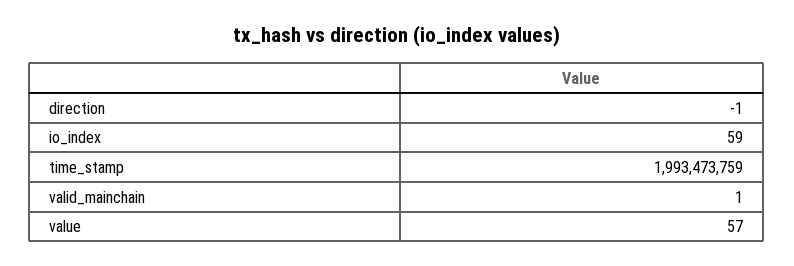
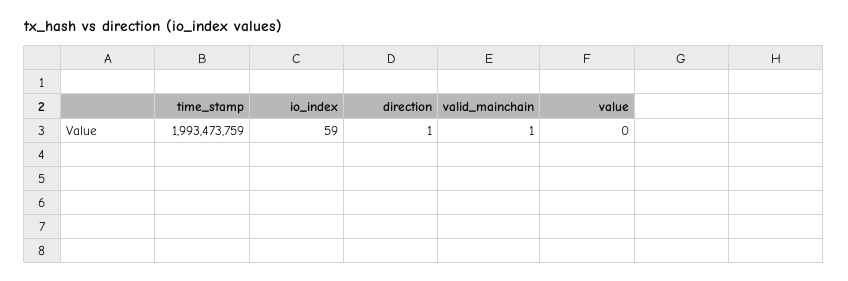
direction: -1 -> 1
value: 57 -> 0

